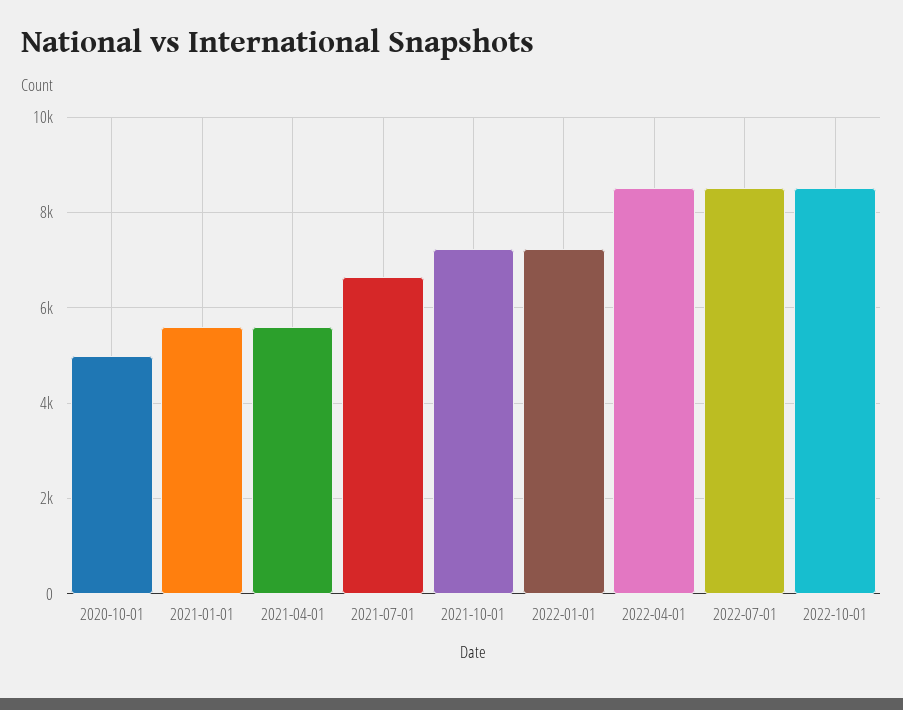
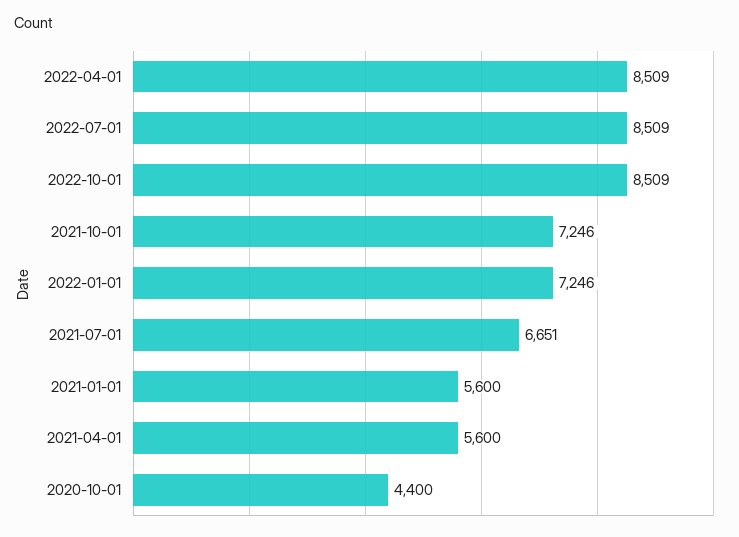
2020-10-01: 5000 -> 4400

